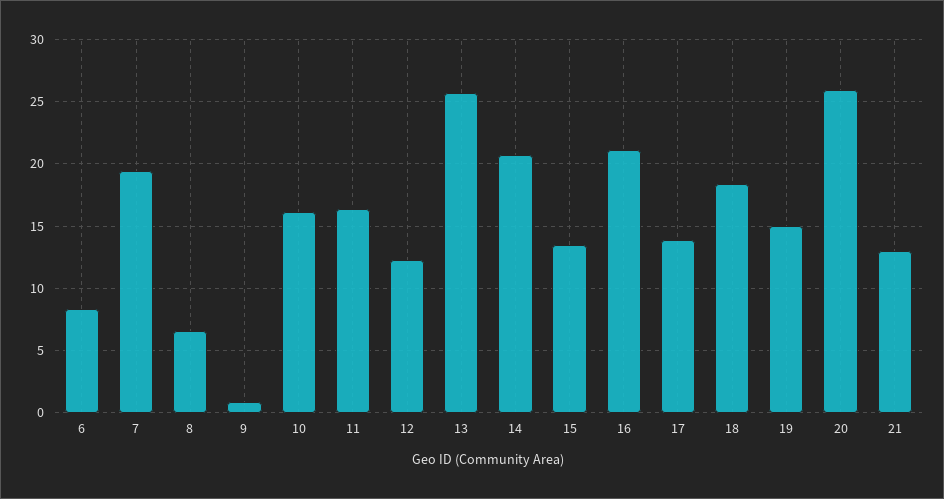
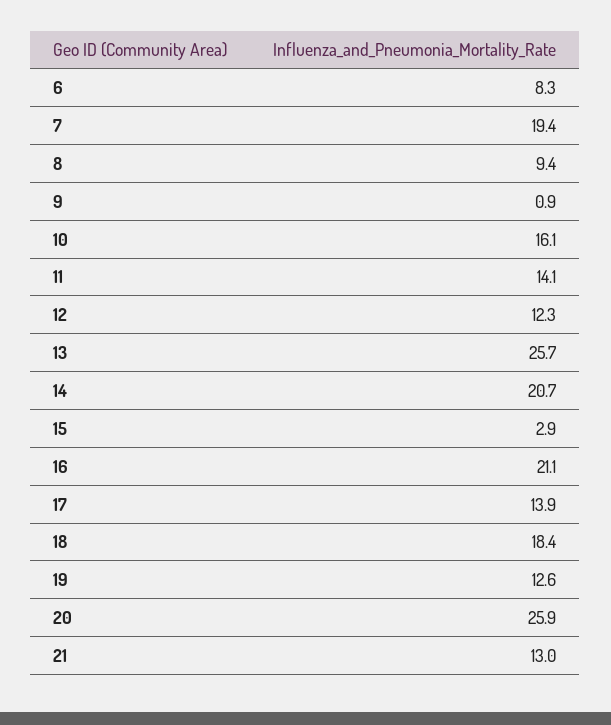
8: 6.5 -> 9.4
11: 16.5 -> 14.1
15: 13.5 -> 2.9
19: 15 -> 12.6

